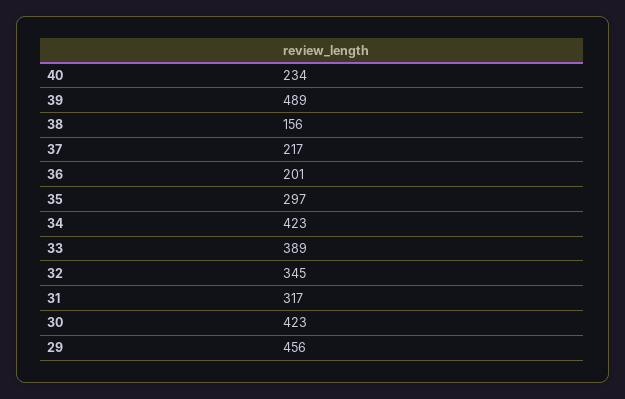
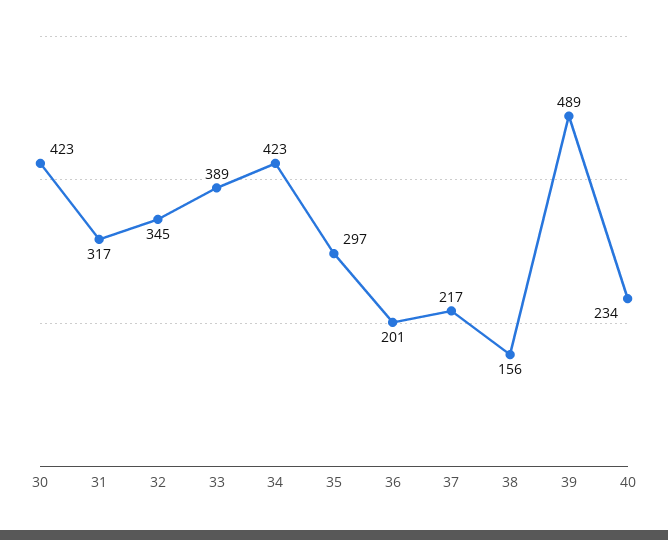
29: 456 -> none

